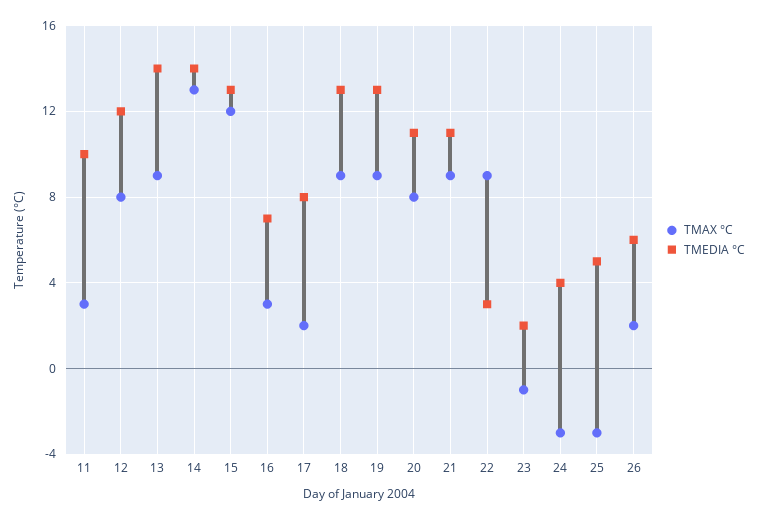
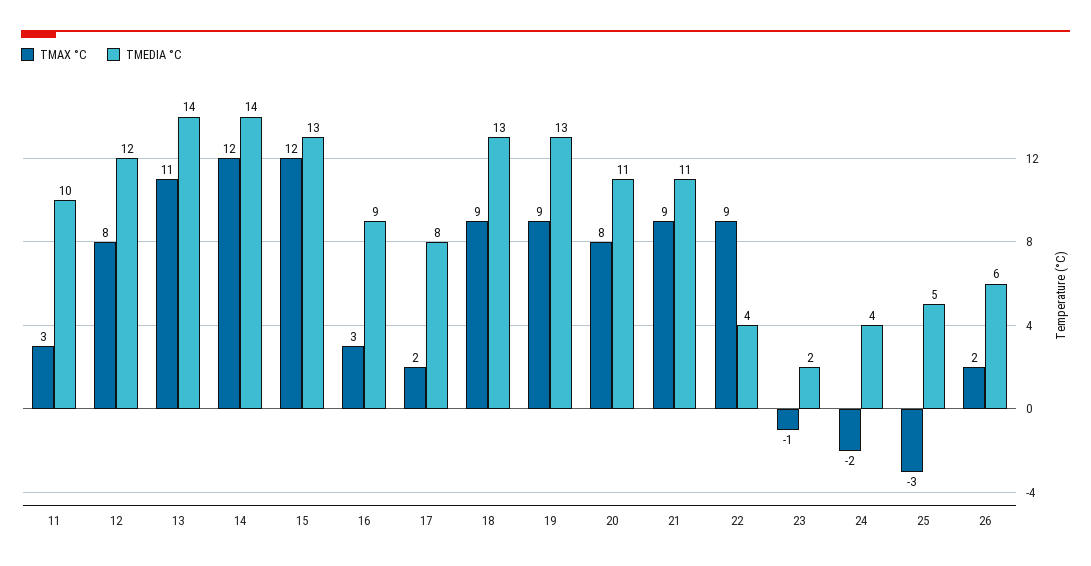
TMAX °C, 13: 9 -> 11
TMAX °C, 14: 13 -> 12
TMEDIA °C, 16: 7 -> 9
TMEDIA °C, 22: 3 -> 4
TMAX °C, 24: -3 -> -2

